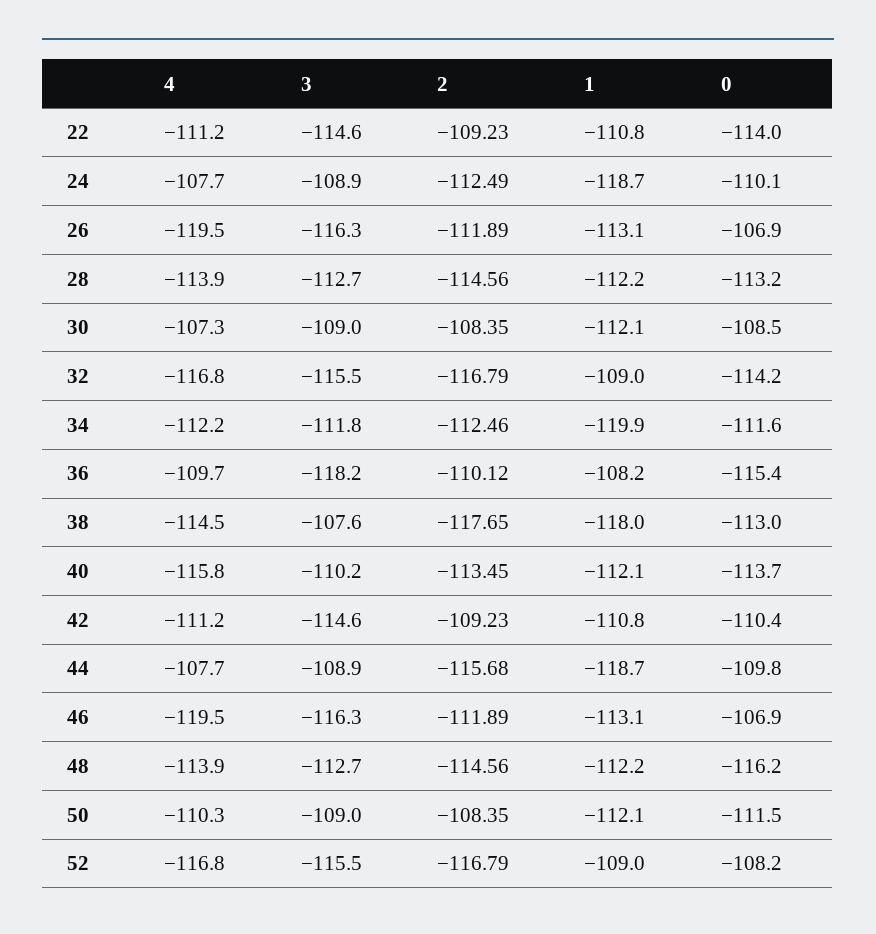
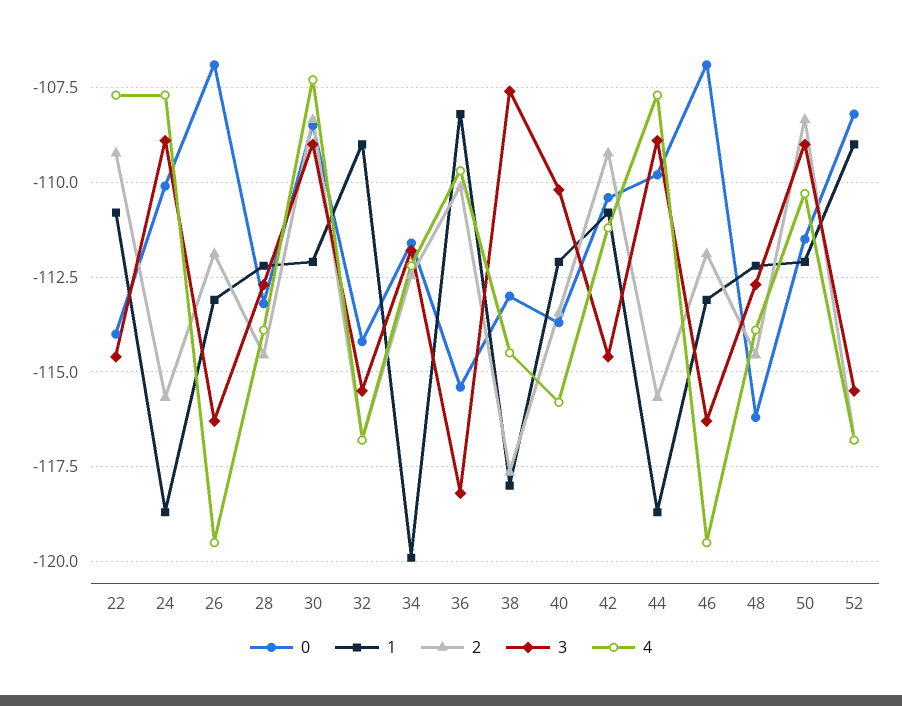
4, 22: -111.2 -> -107.75
2, 24: -112.49 -> -115.75

